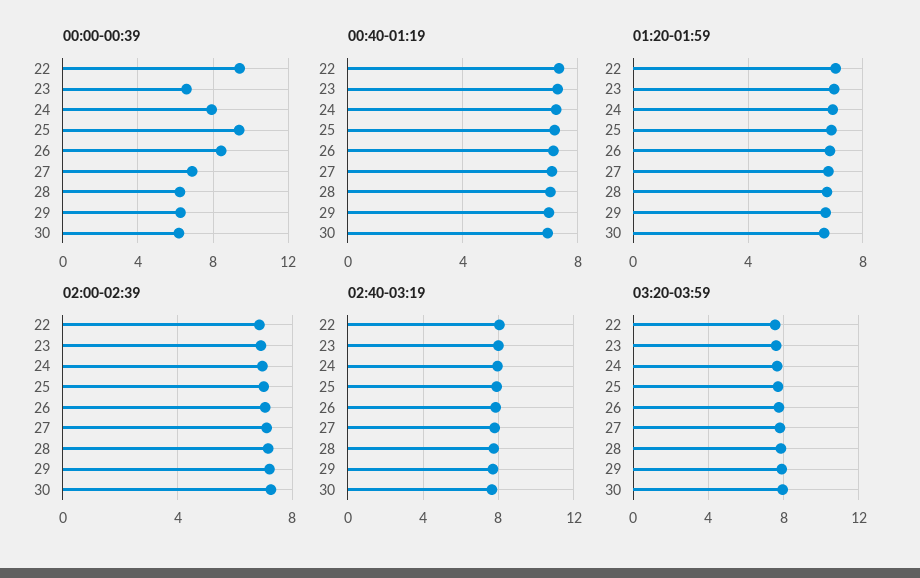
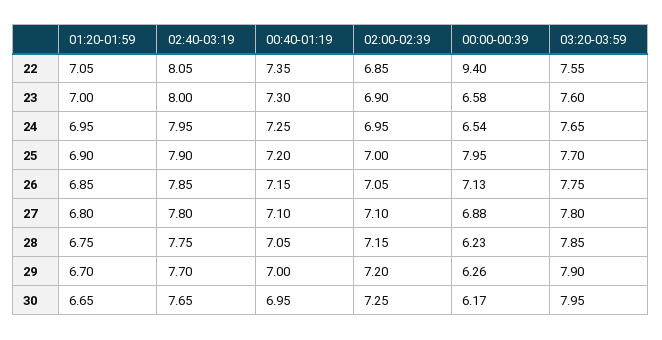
00:00-00:39, 24: 8 -> 6.54
00:00-00:39, 25: 9.5 -> 7.95
00:00-00:39, 26: 8.5 -> 7.13

